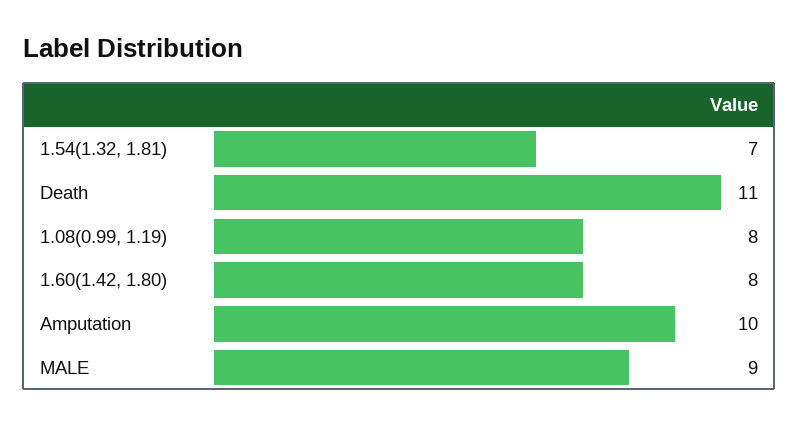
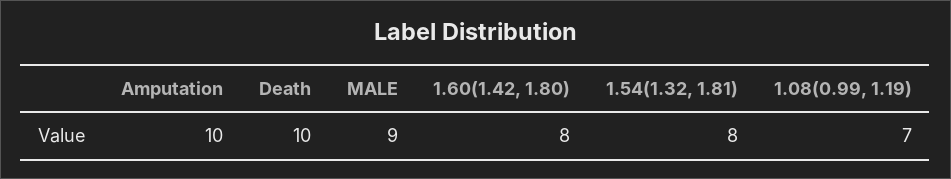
1.54(1.32, 1.81): 7 -> 8
Death: 11 -> 10
1.08(0.99, 1.19): 8 -> 7

